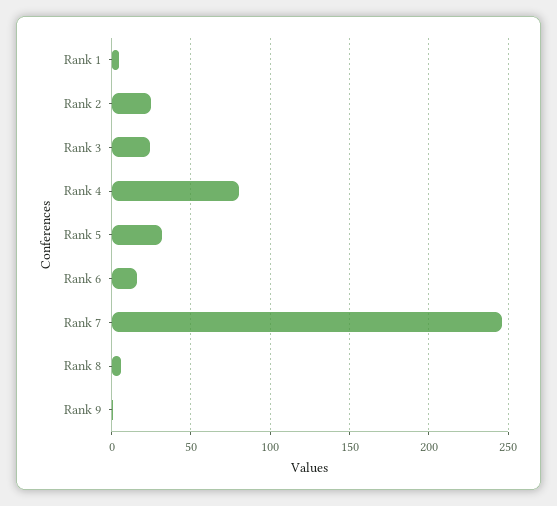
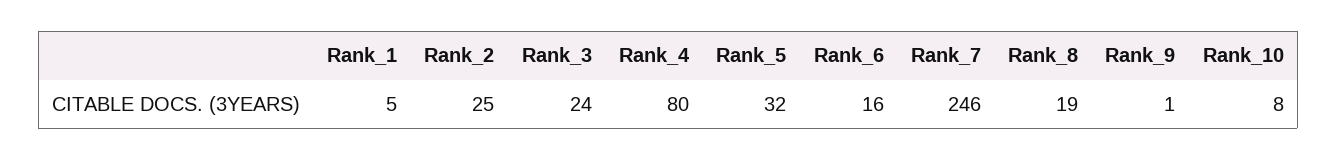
Rank 8: 5 -> 19
Rank_10: none -> 8

